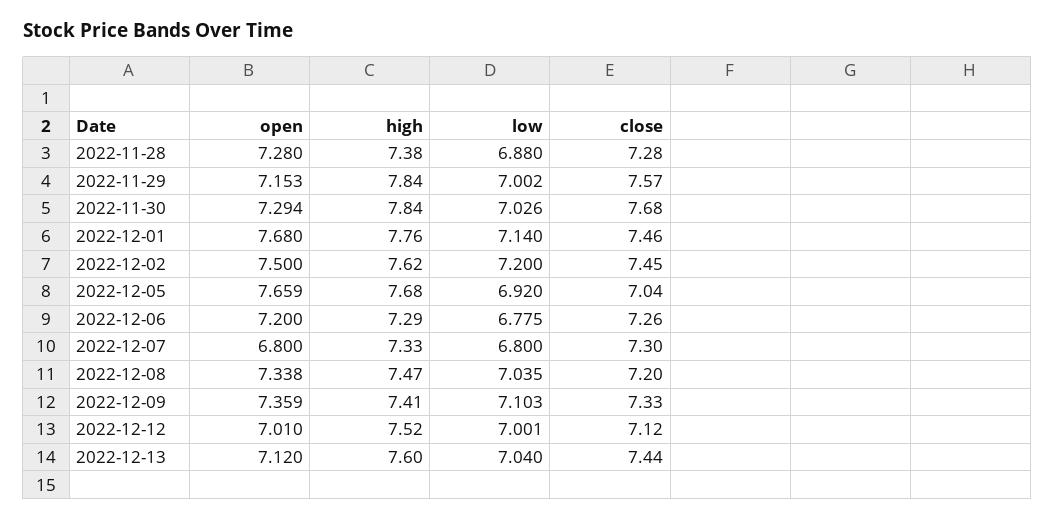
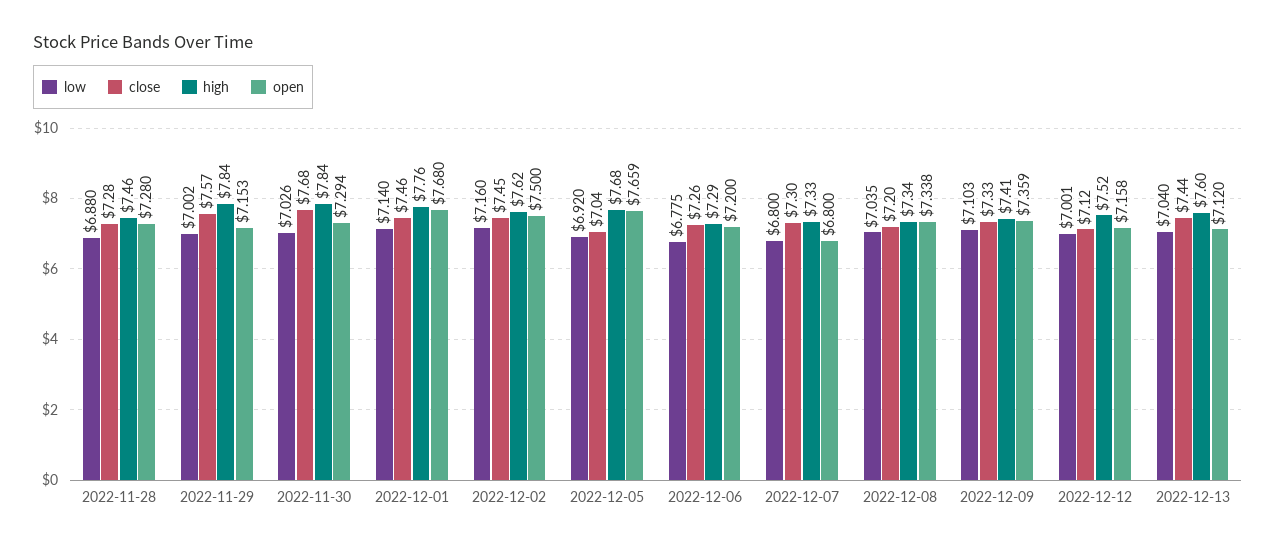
high, 2022-11-28: 7.38 -> 7.46
low, 2022-12-02: 7.2 -> 7.16
high, 2022-12-08: 7.47 -> 7.34
open, 2022-12-12: 7.01 -> 7.158

